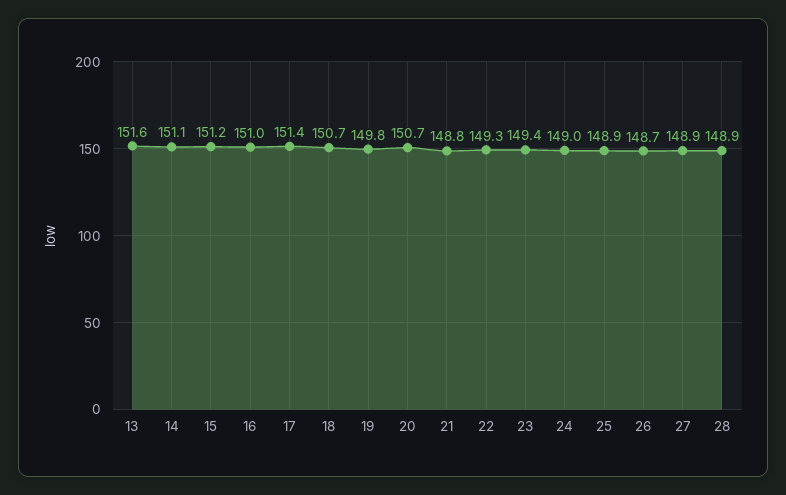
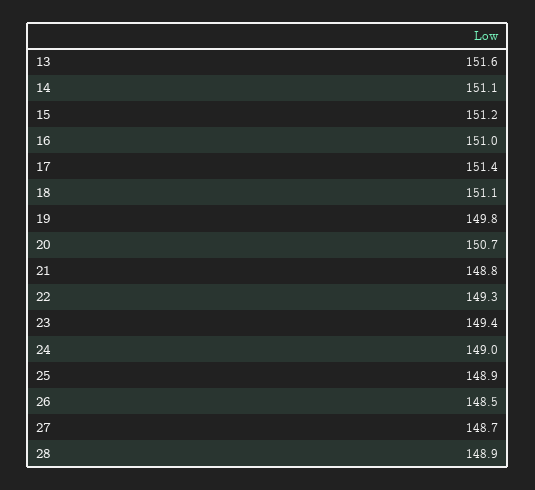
18: 150.7 -> 151.1
26: 148.7 -> 148.5
27: 148.9 -> 148.7

